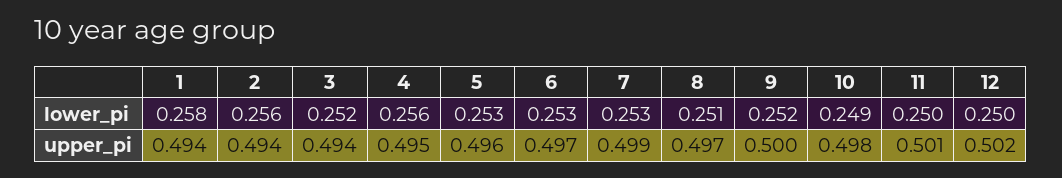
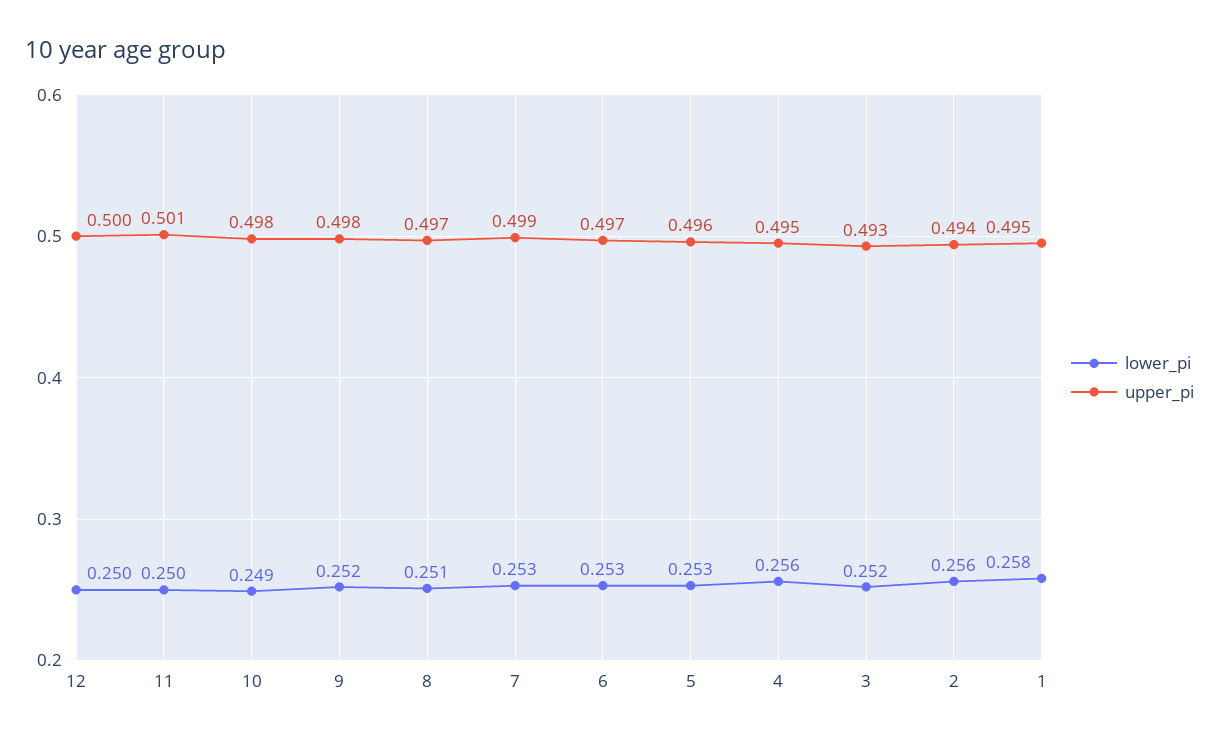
upper_pi, 1: 0.494 -> 0.495
upper_pi, 3: 0.494 -> 0.493
upper_pi, 9: 0.5 -> 0.498
upper_pi, 12: 0.502 -> 0.5

